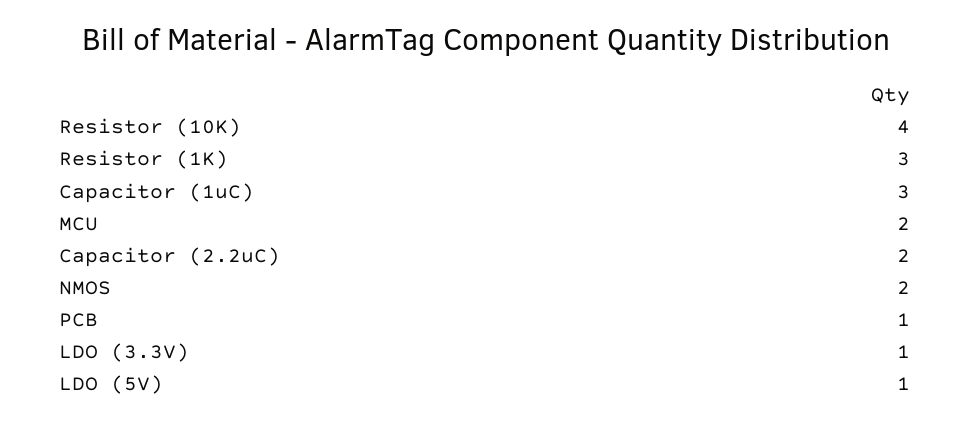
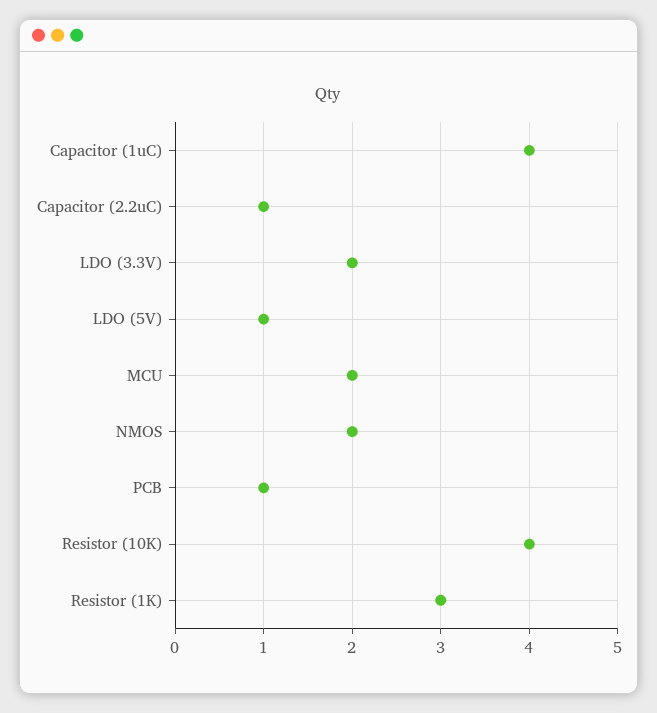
Capacitor (1uC): 3 -> 4
Capacitor (2.2uC): 2 -> 1
LDO (3.3V): 1 -> 2

